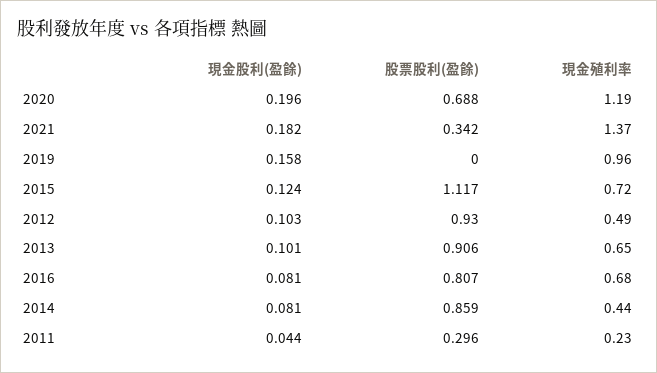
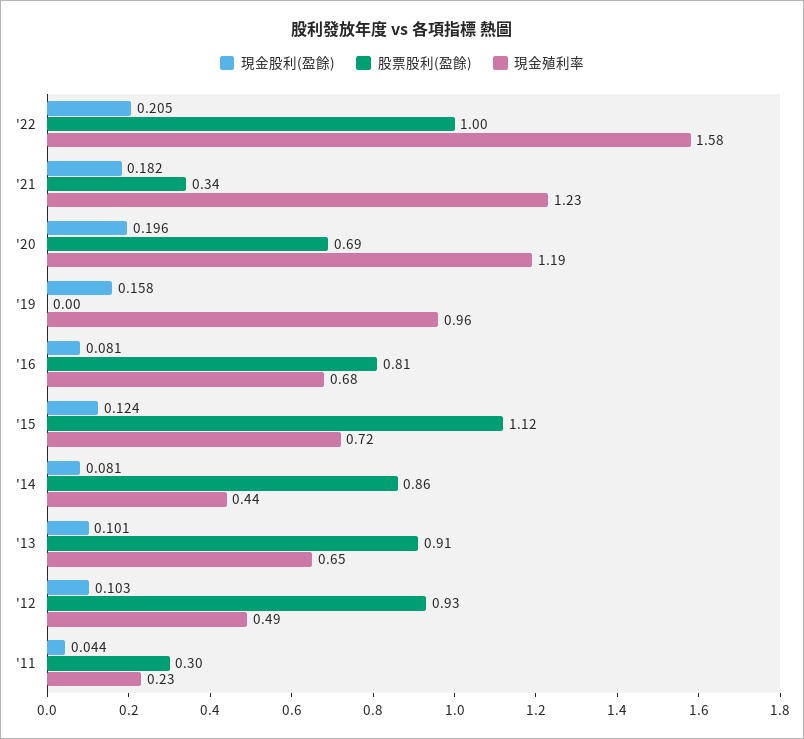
現金殖利率, 2021: 1.37 -> 1.23
現金股利(盈餘), '22: none -> 0.205
股票股利(盈餘), '22: none -> 1
現金殖利率, '22: none -> 1.58

